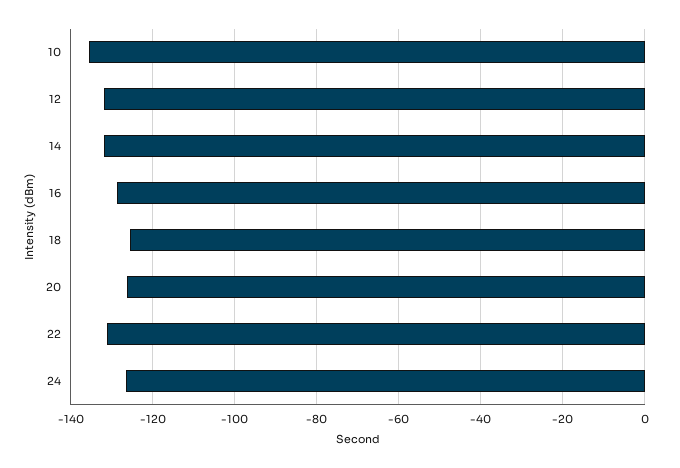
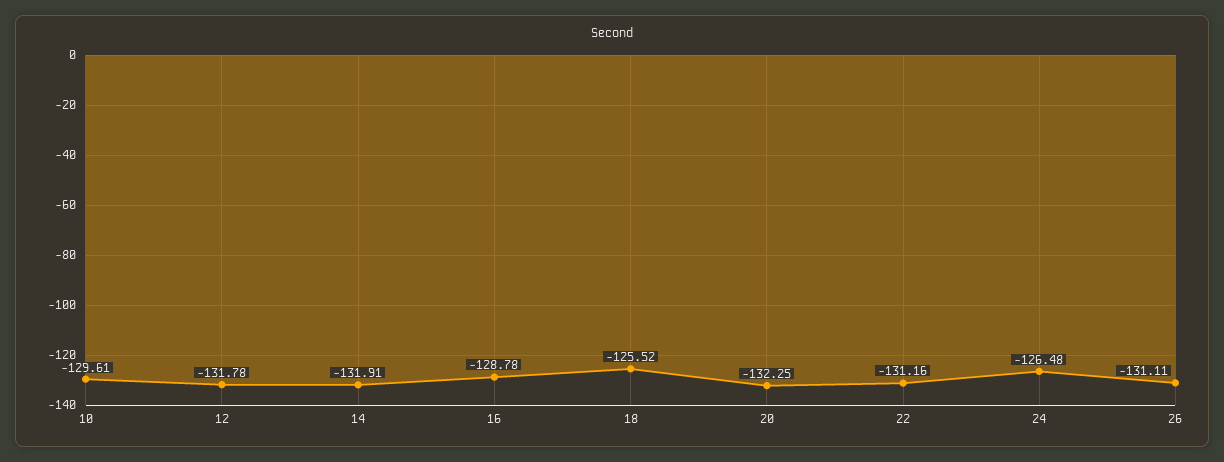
10: -136 -> -129.61
20: -126 -> -132.25
26: none -> -131.11

